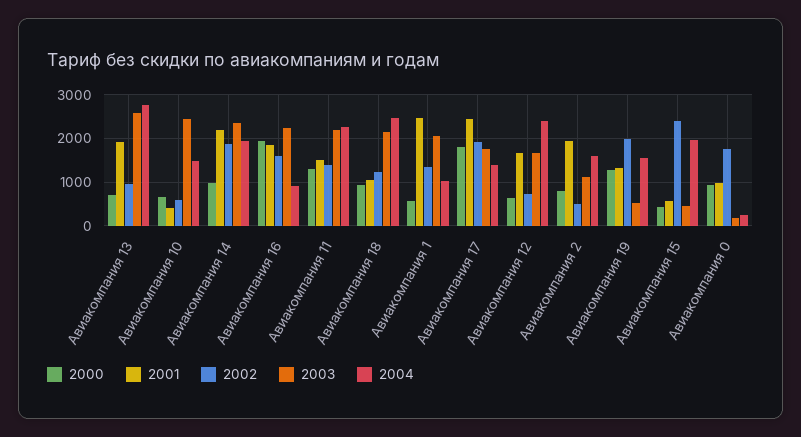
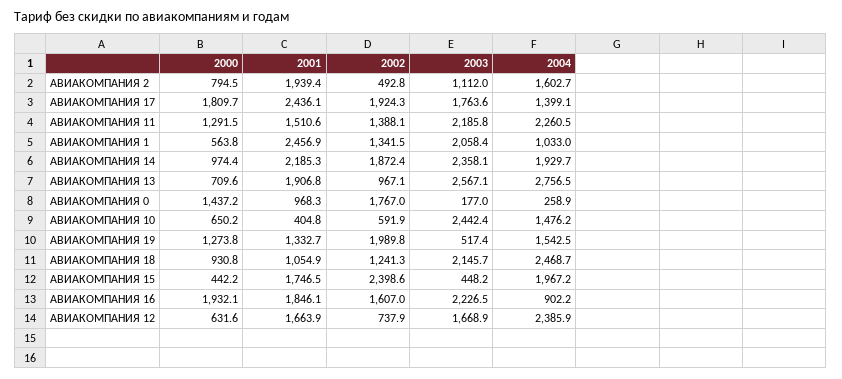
2001, Авиакомпания 15: 600 -> 1746.5
2000, Авиакомпания 0: 1000 -> 1437.2

